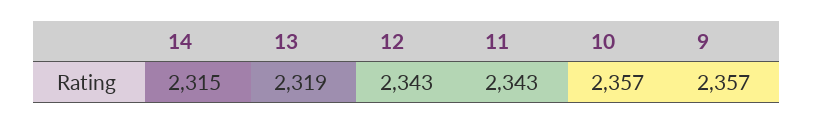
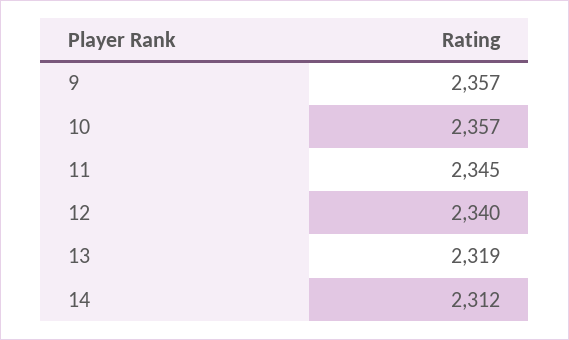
14: 2315 -> 2312
12: 2343 -> 2340
11: 2343 -> 2345

